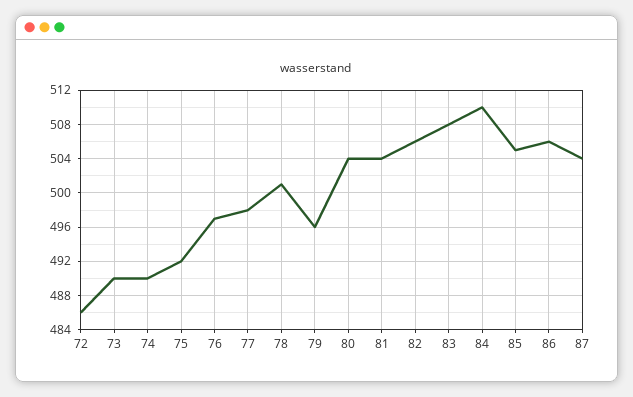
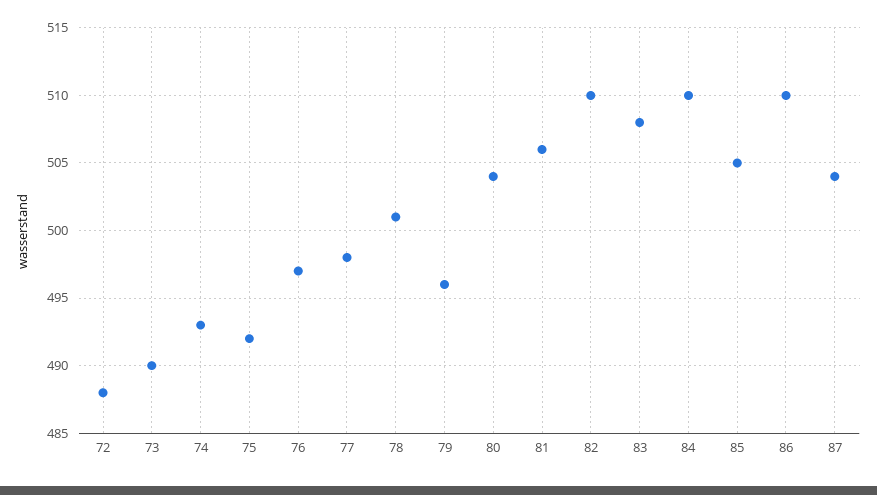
72: 486 -> 488
74: 490 -> 493
81: 504 -> 506
82: 506 -> 510
86: 506 -> 510

